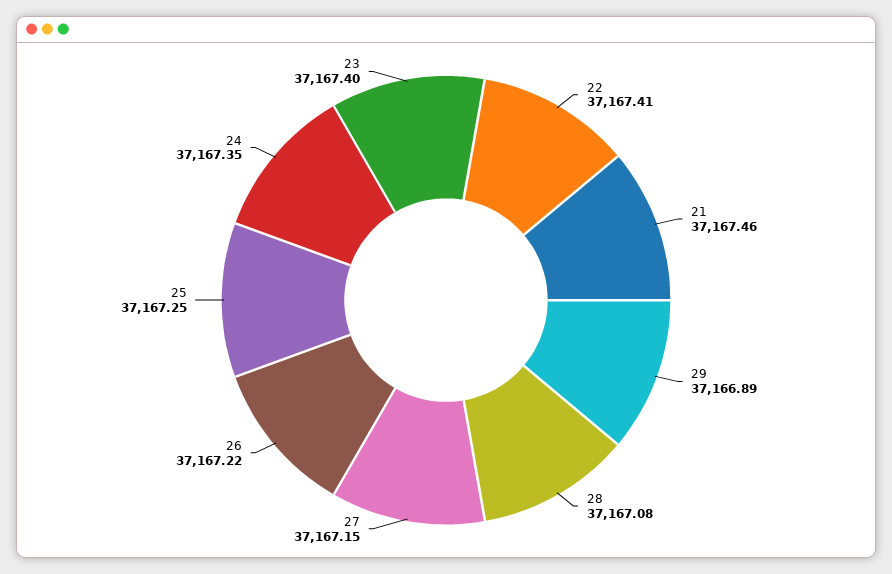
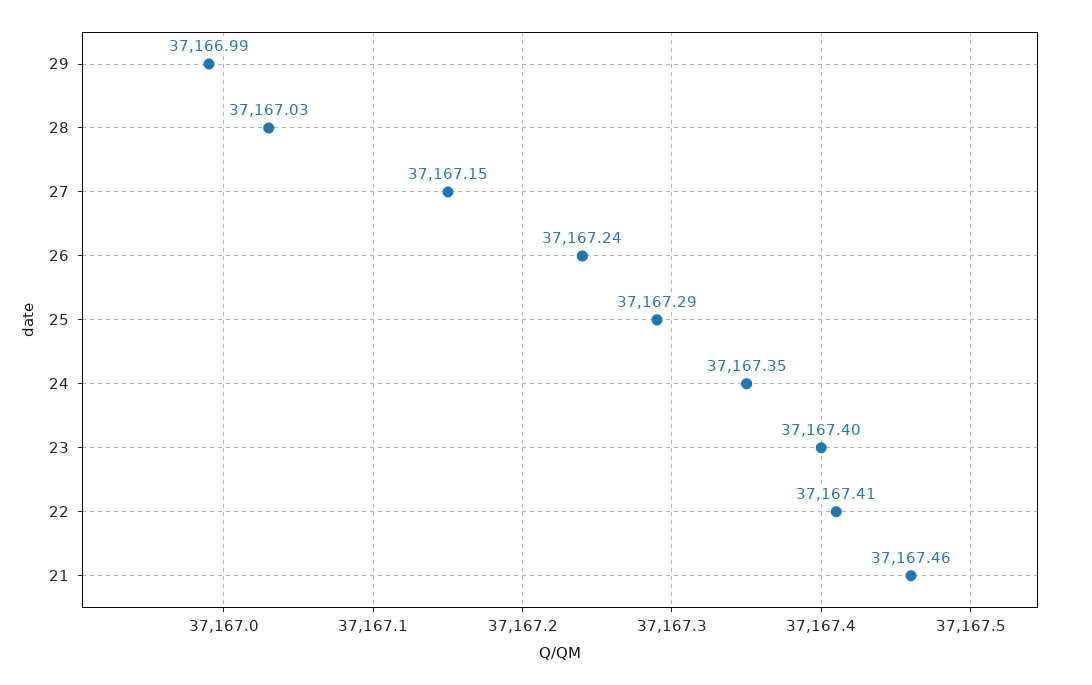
29: 37166.89 -> 37166.99
28: 37167.08 -> 37167.03
26: 37167.22 -> 37167.24
25: 37167.25 -> 37167.29

